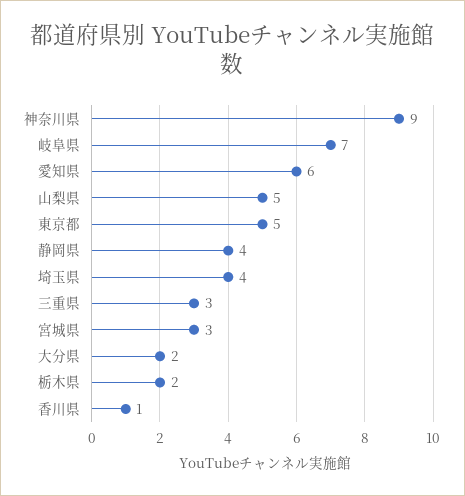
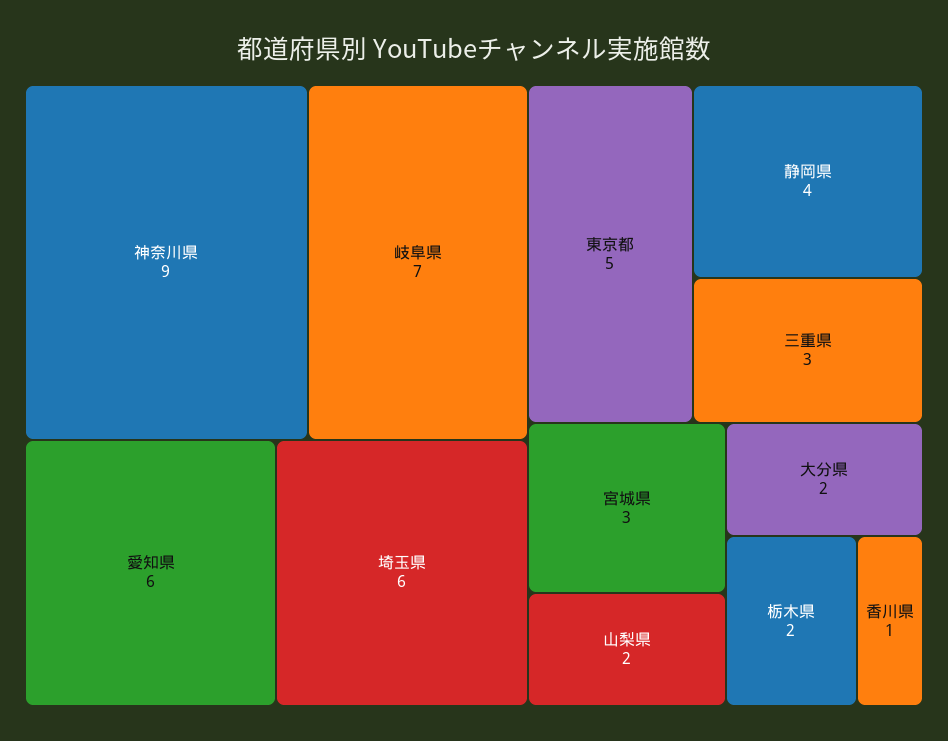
山梨県: 5 -> 2
埼玉県: 4 -> 6

